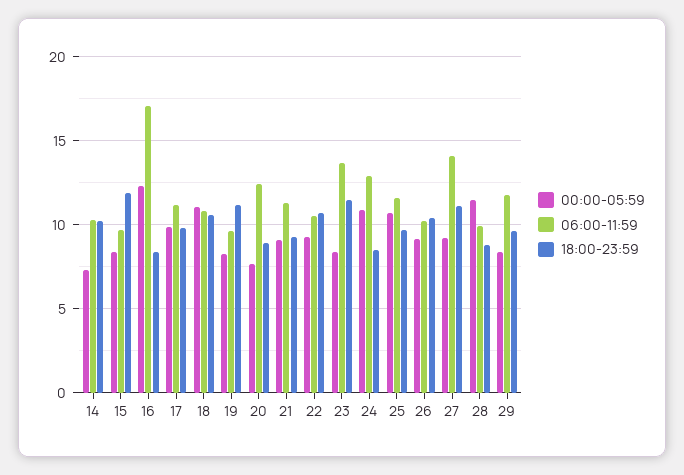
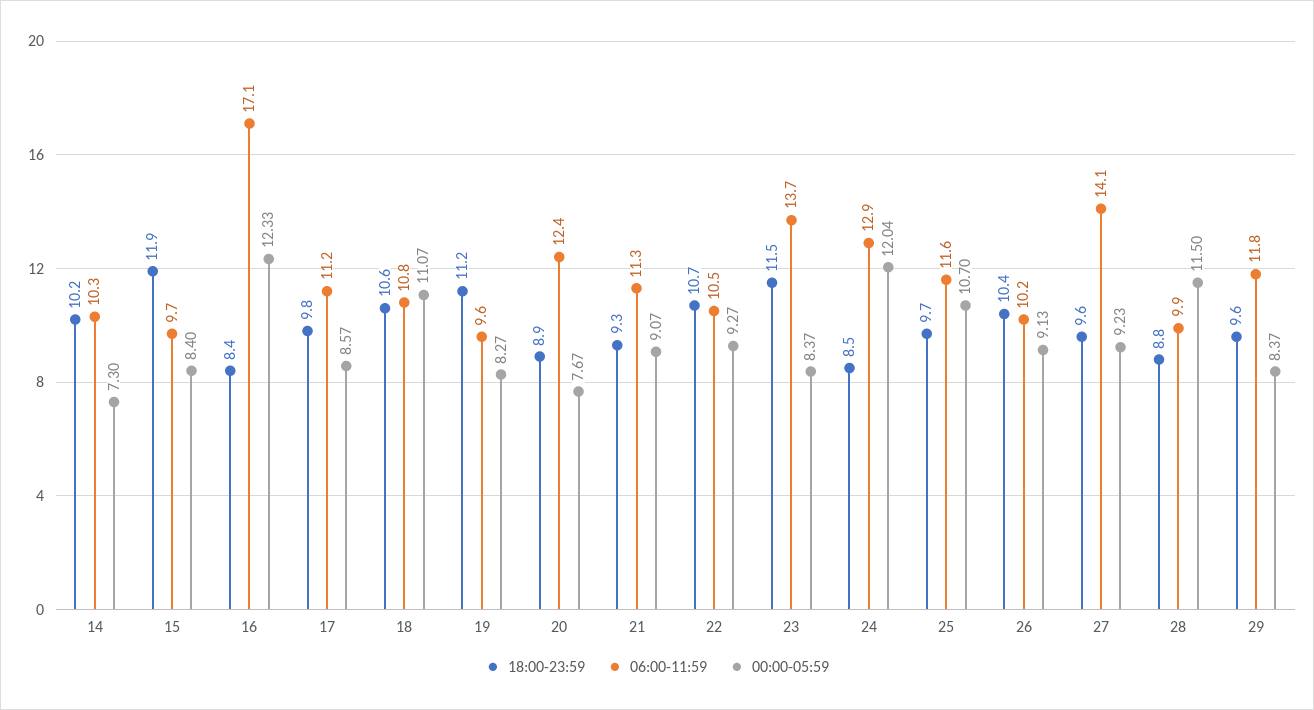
00:00-05:59, 17: 10 -> 8.57
00:00-05:59, 24: 11 -> 12.04
18:00-23:59, 27: 11 -> 9.6

